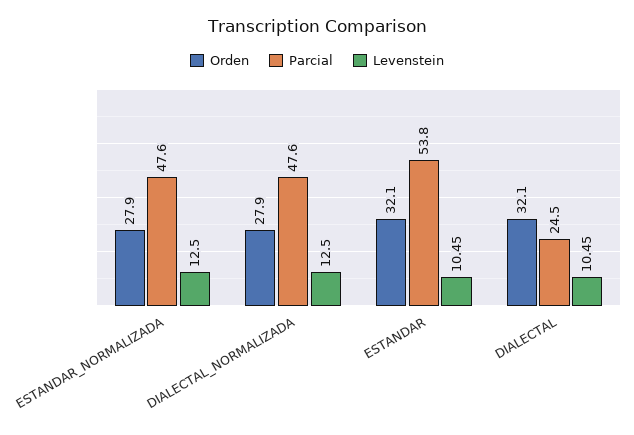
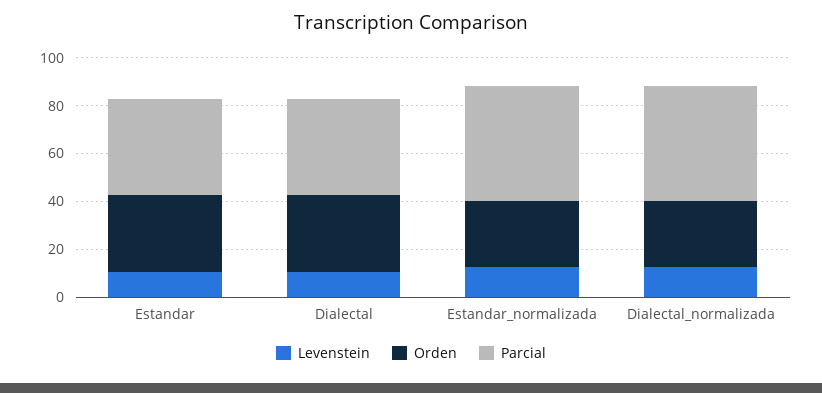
Parcial, ESTANDAR: 53.8 -> 40
Parcial, DIALECTAL: 24.5 -> 40

